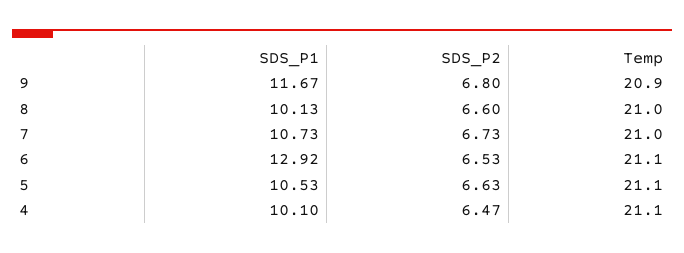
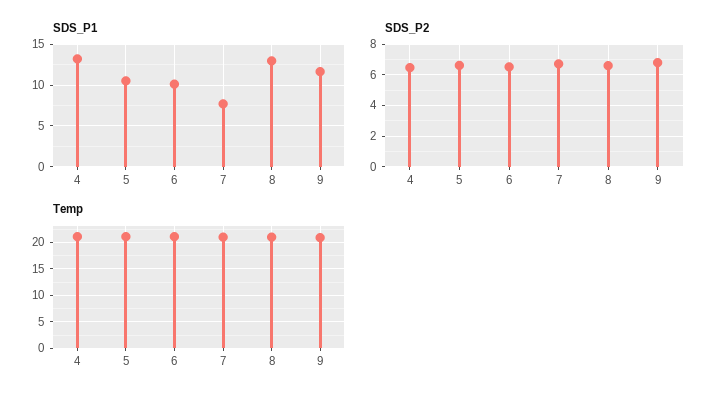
SDS_P1, 8: 10.13 -> 13
SDS_P1, 7: 10.73 -> 8
SDS_P1, 6: 12.92 -> 10
SDS_P1, 4: 10.1 -> 13

